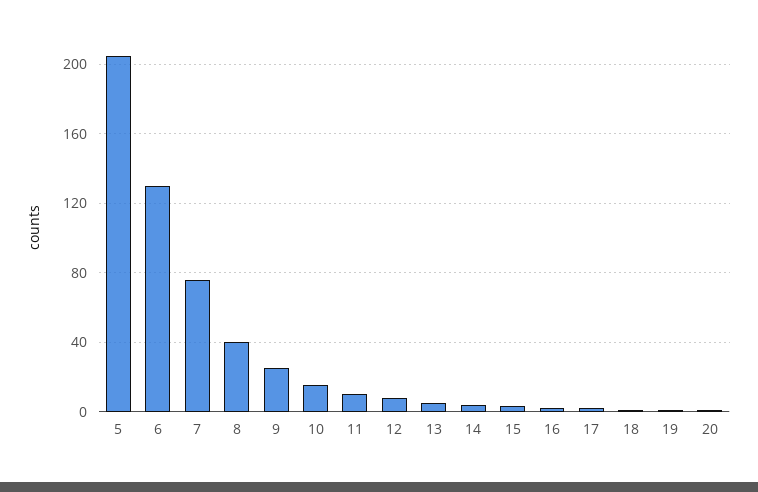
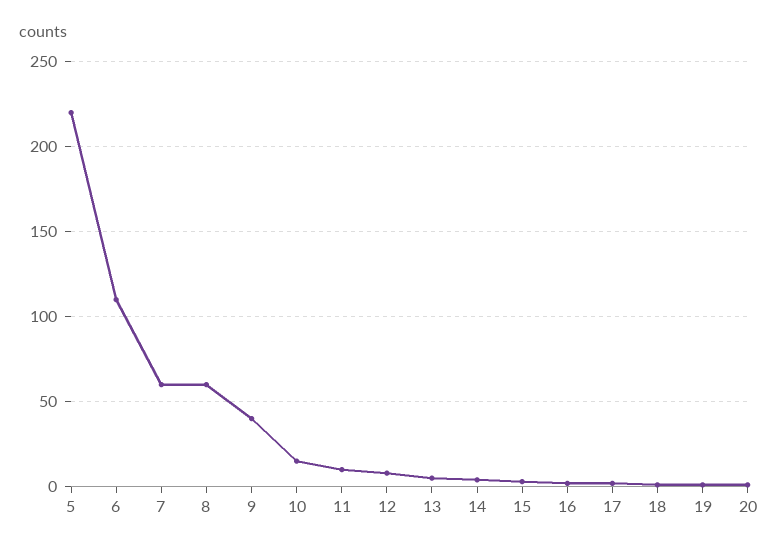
5: 205 -> 220
6: 130 -> 110
7: 75 -> 60
8: 40 -> 60
9: 25 -> 40

